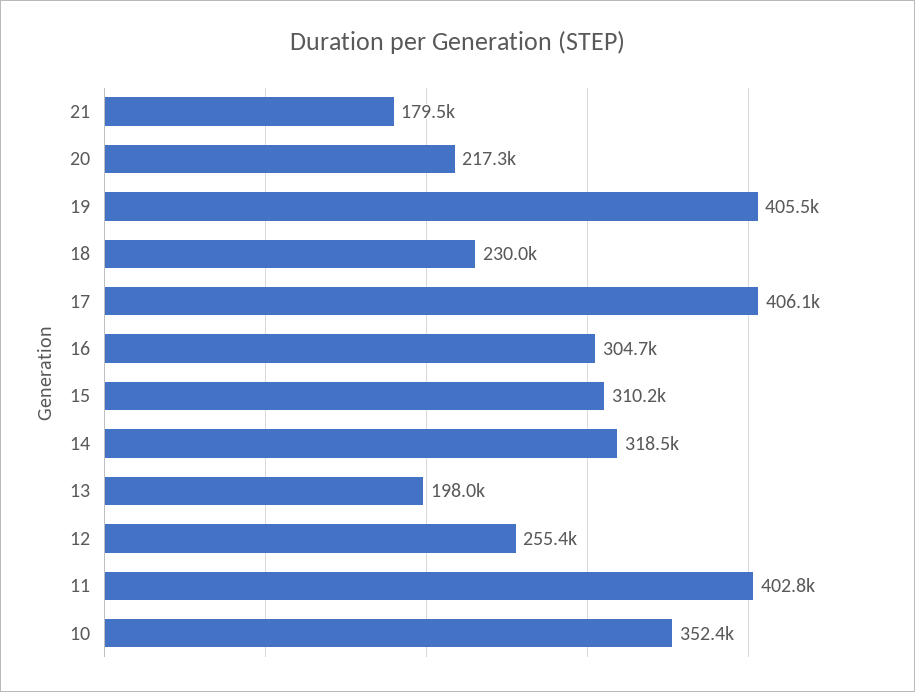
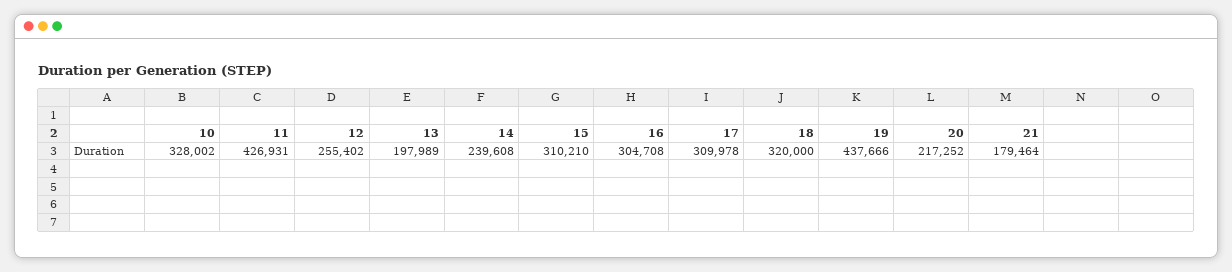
19: 405500 -> 437666
18: 230000 -> 320000
17: 406100 -> 309978
14: 318500 -> 239608
11: 402800 -> 426931
10: 352400 -> 328002

